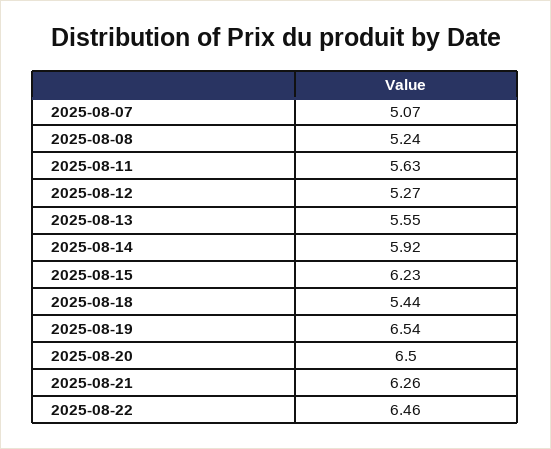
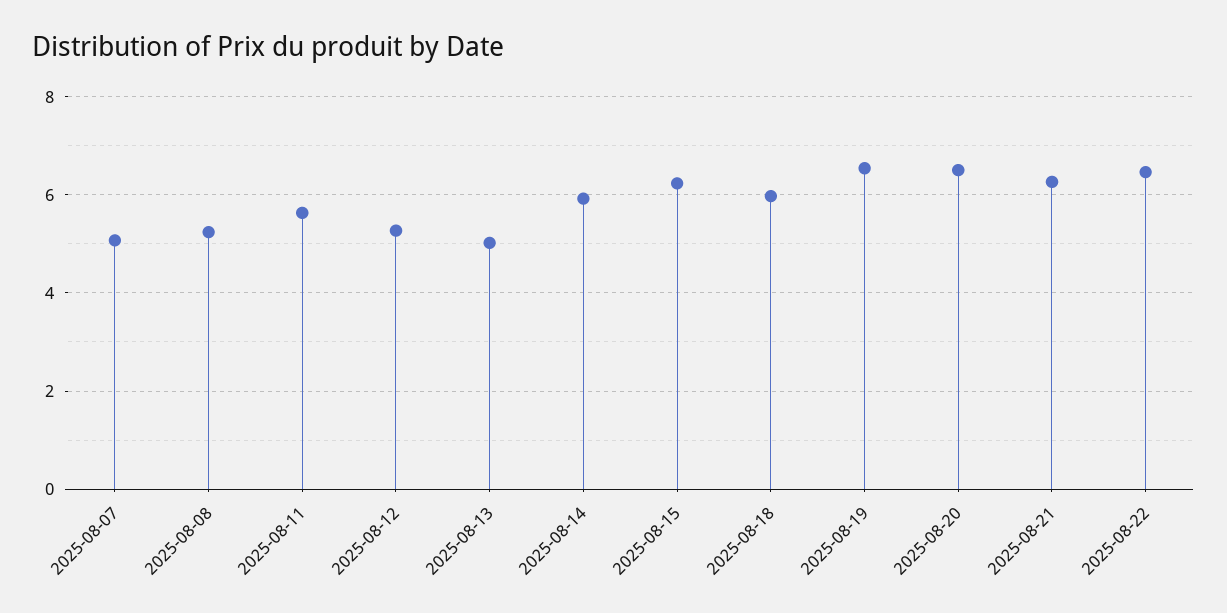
2025-08-13: 5.55 -> 5
2025-08-18: 5.44 -> 6

